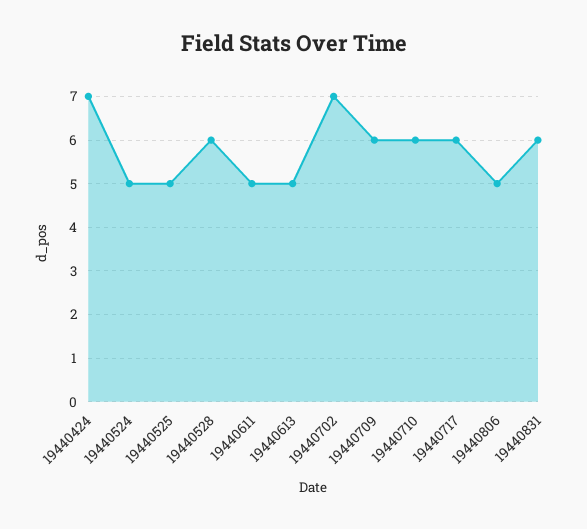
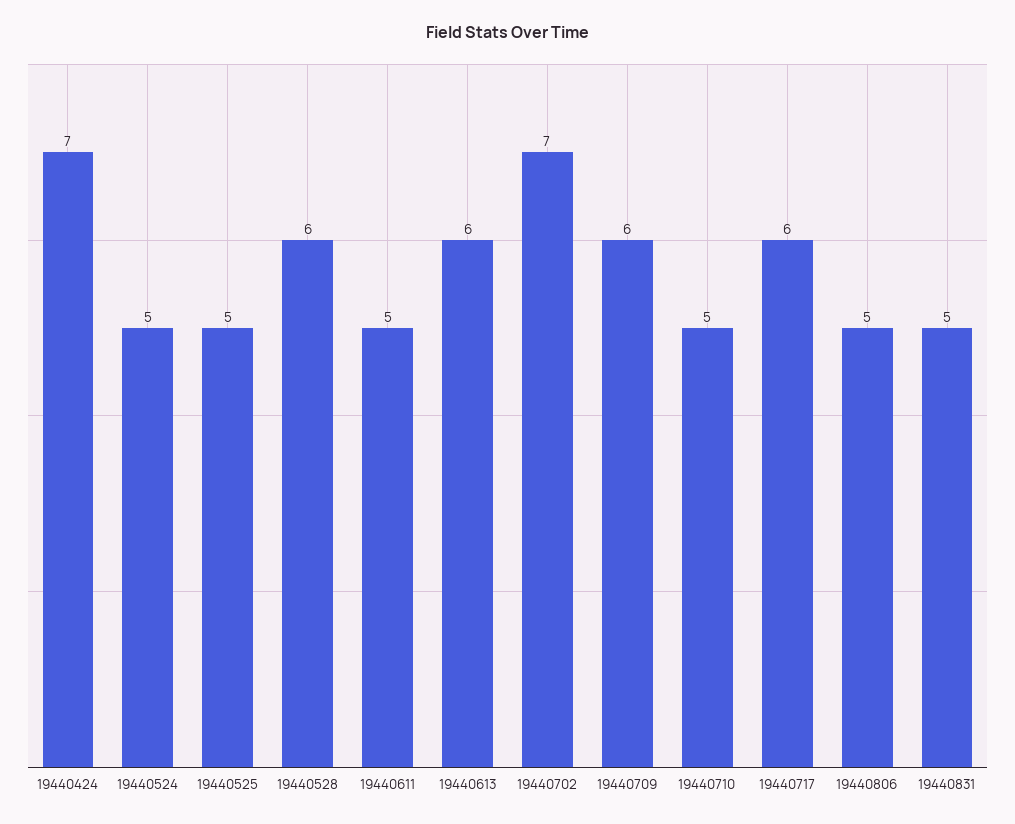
19440613: 5 -> 6
19440710: 6 -> 5
19440831: 6 -> 5

